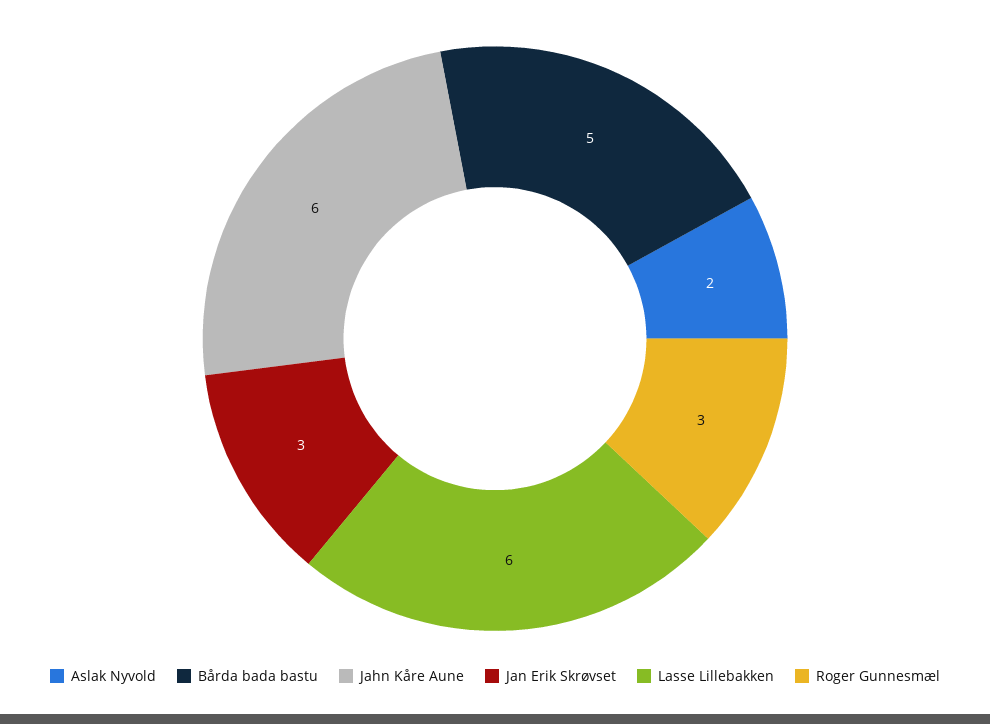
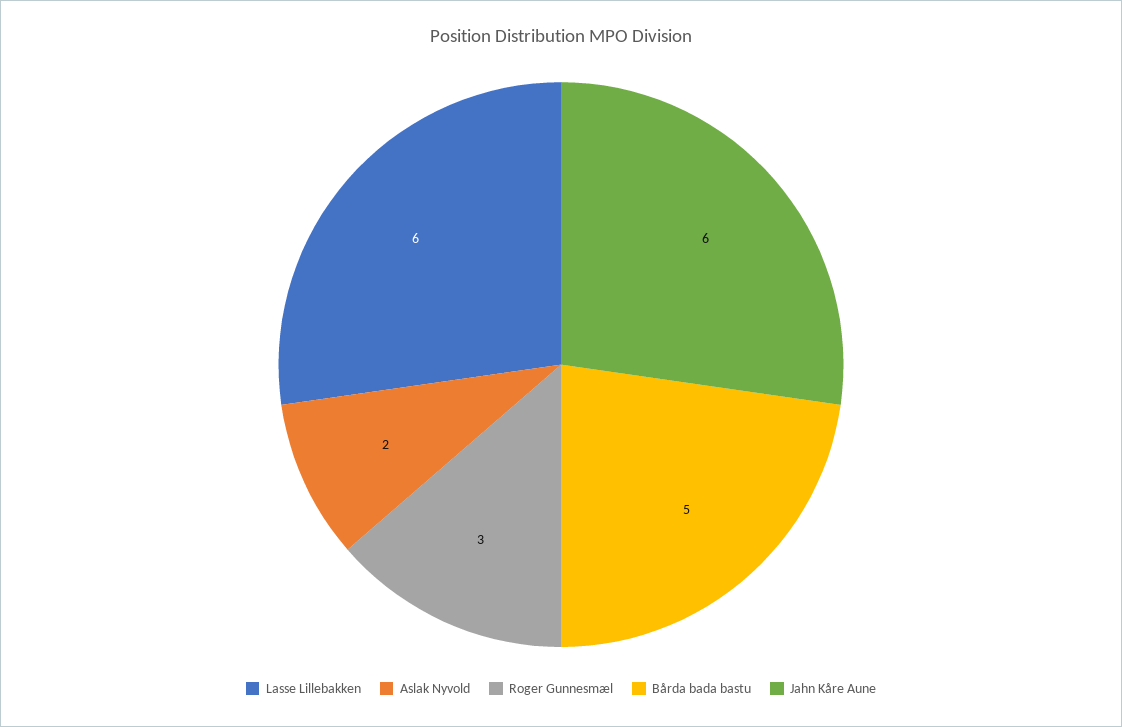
Jan Erik Skrøvset: 3 -> none

